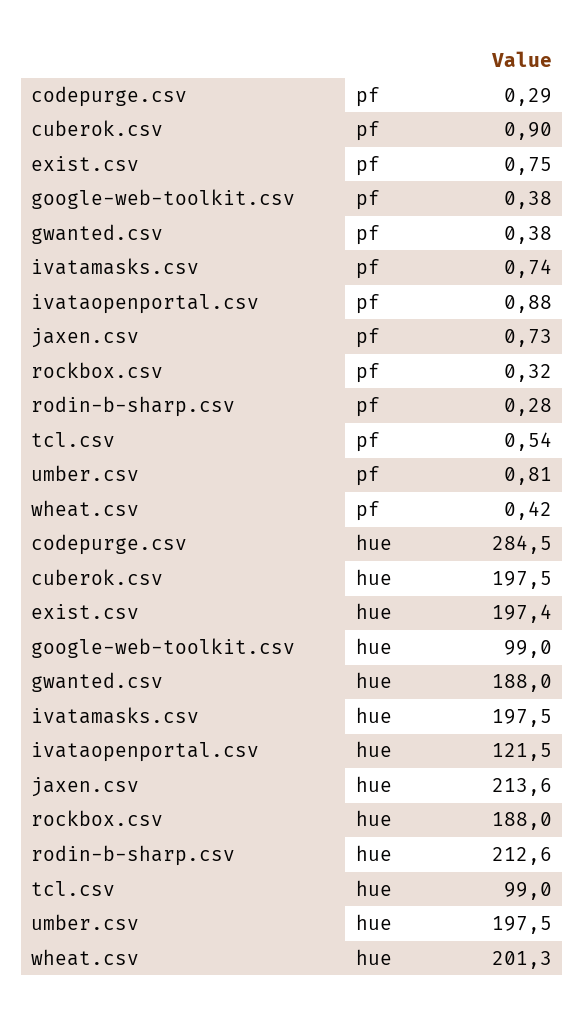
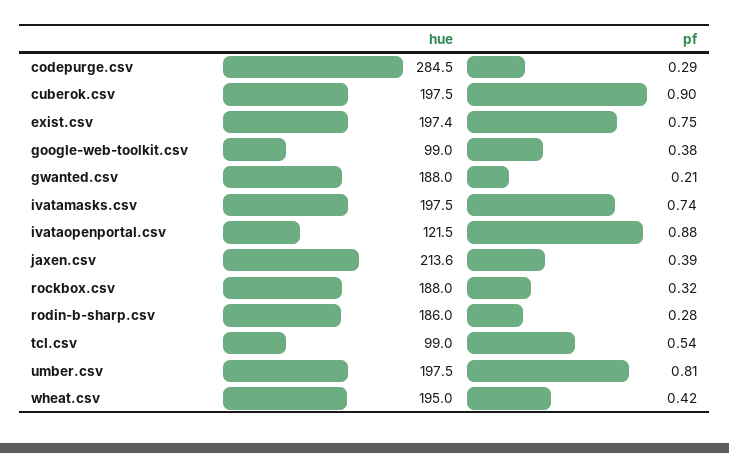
gwanted.csv, pf: 0.38 -> 0.21
jaxen.csv, pf: 0.73 -> 0.39
rodin-b-sharp.csv, hue: 212.6 -> 186
wheat.csv, hue: 201.3 -> 195

